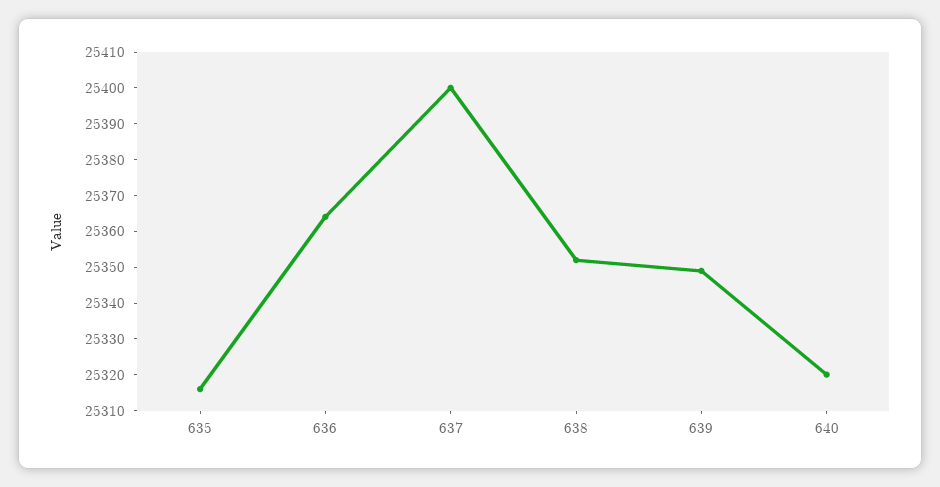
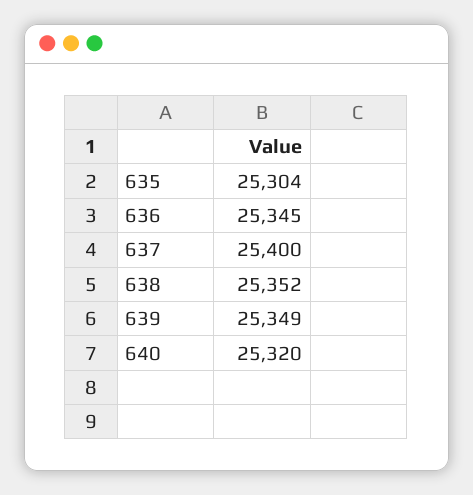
635: 25315 -> 25304
636: 25365 -> 25345

